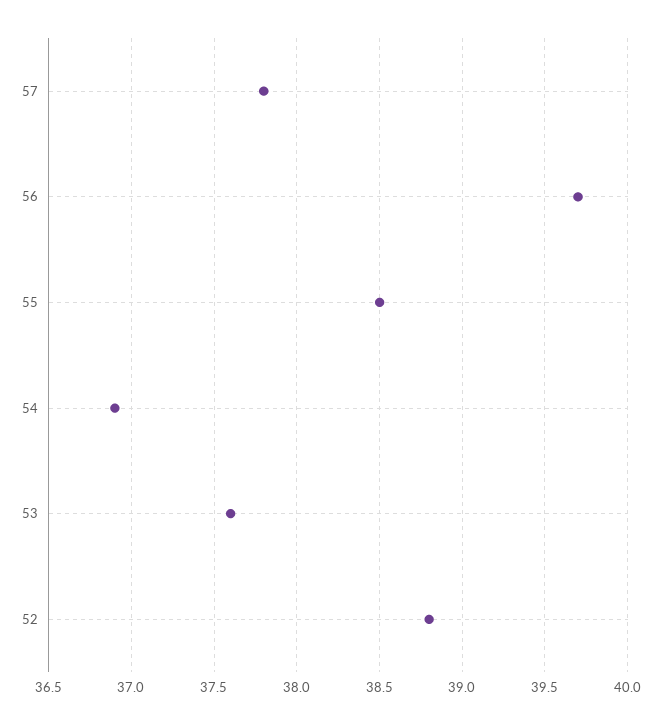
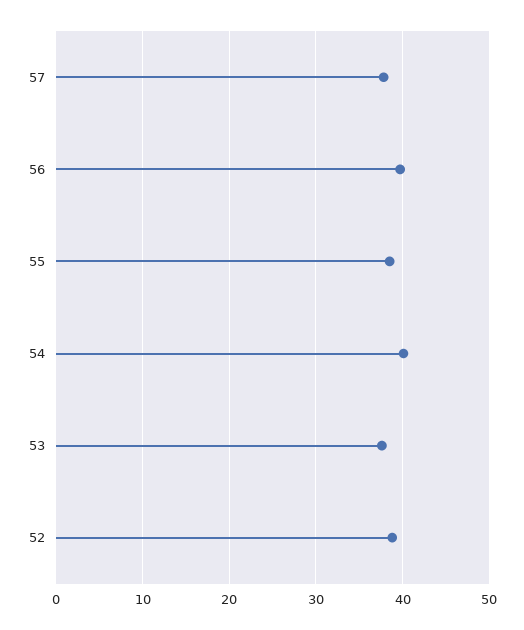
54: 36.9 -> 40

